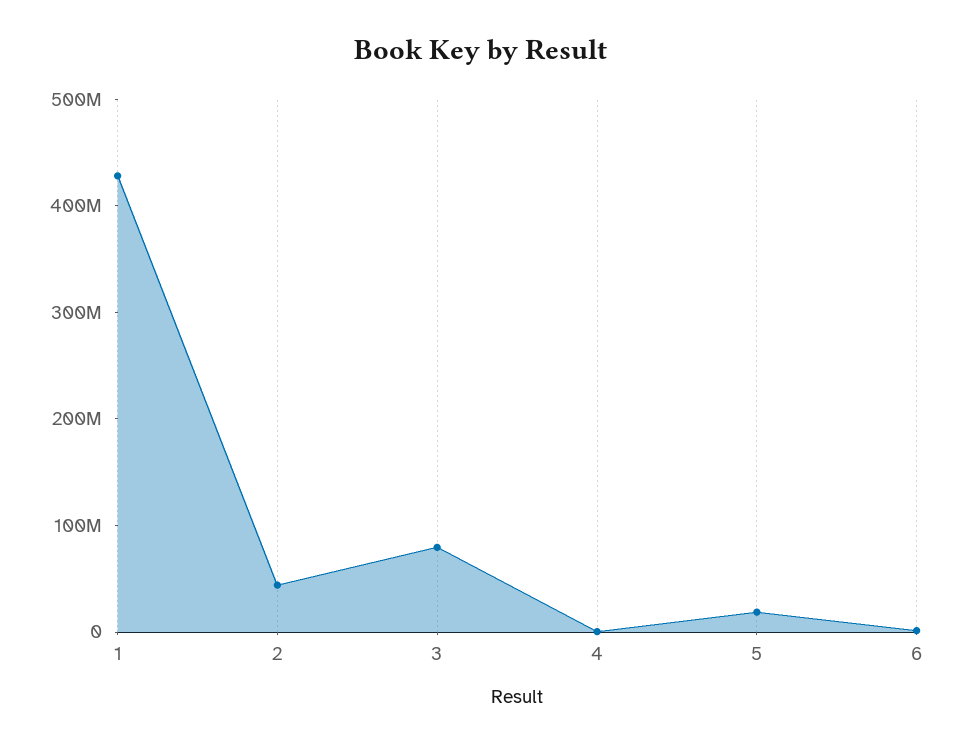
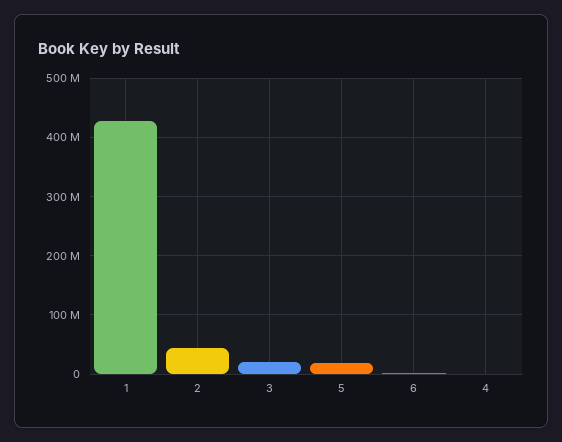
3: 80000000 -> 20000000

